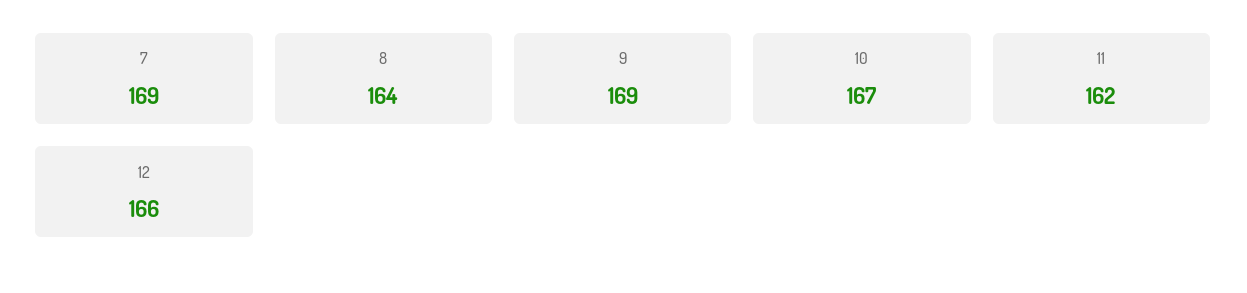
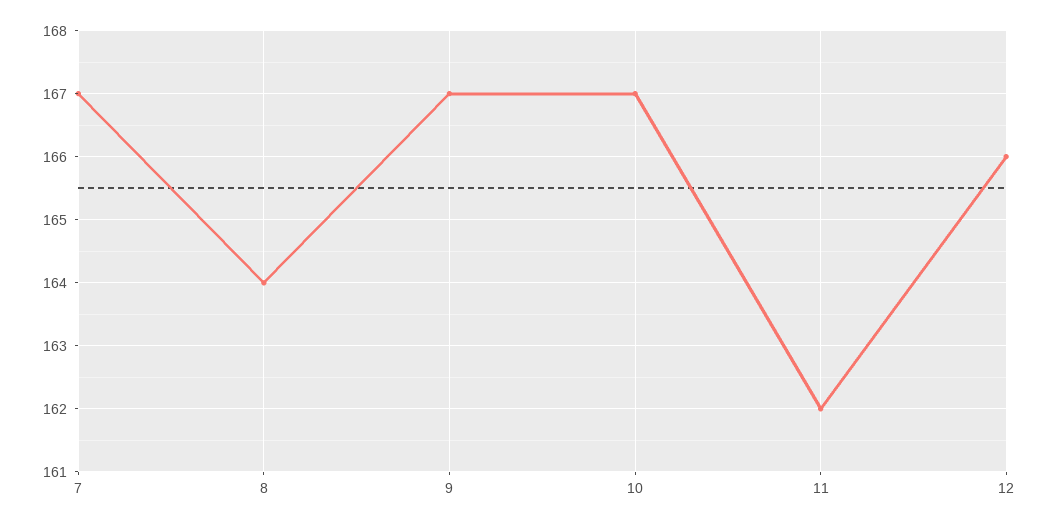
7: 169 -> 167
9: 169 -> 167

